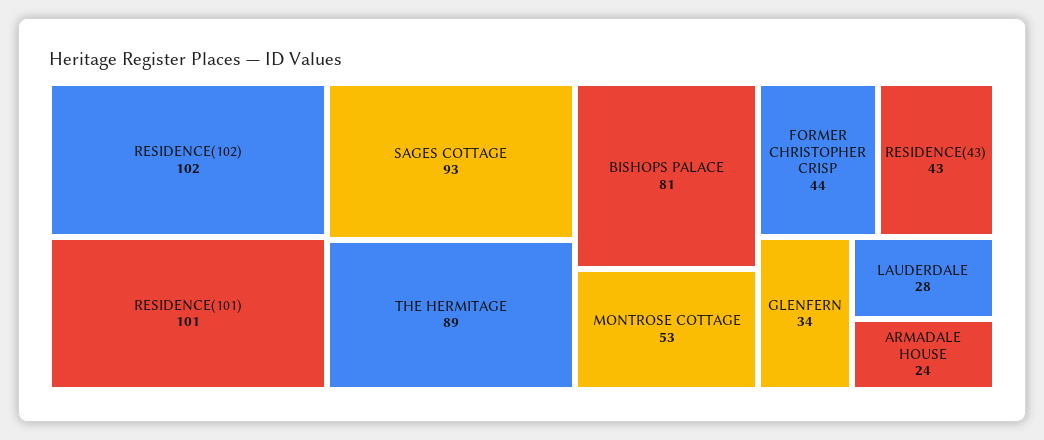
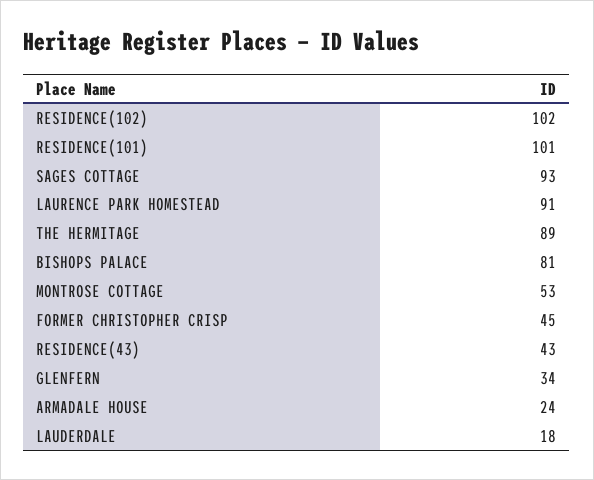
FORMER CHRISTOPHER CRISP: 44 -> 45
LAUDERDALE: 28 -> 18
LAURENCE PARK HOMESTEAD: none -> 91

